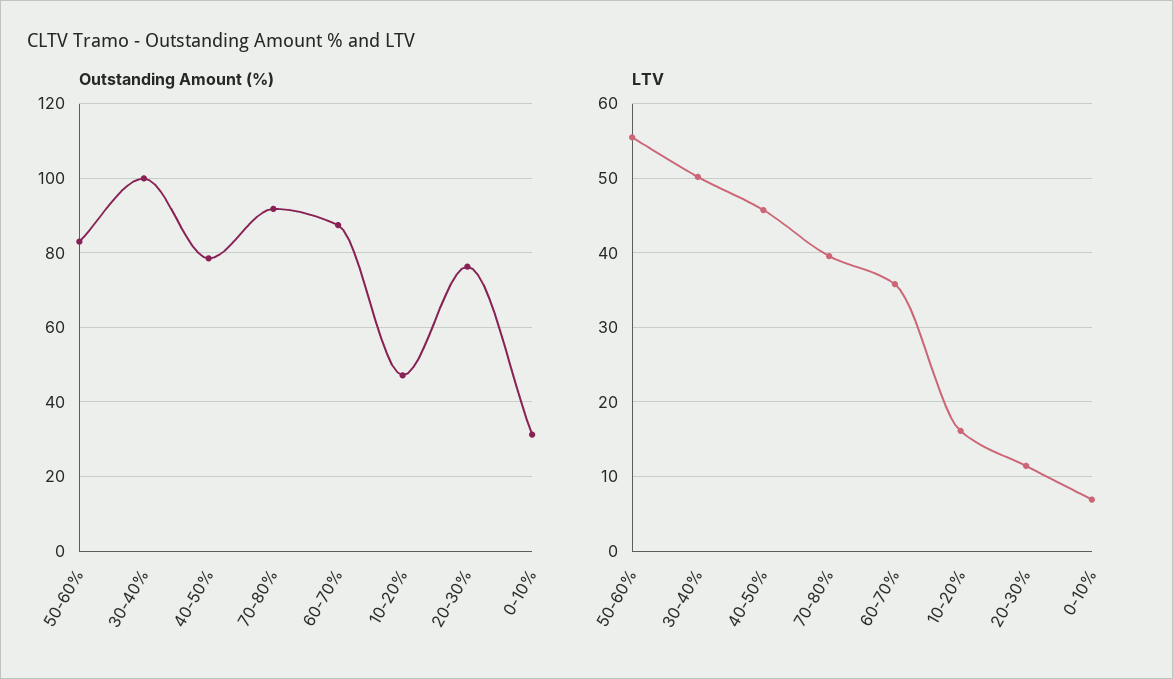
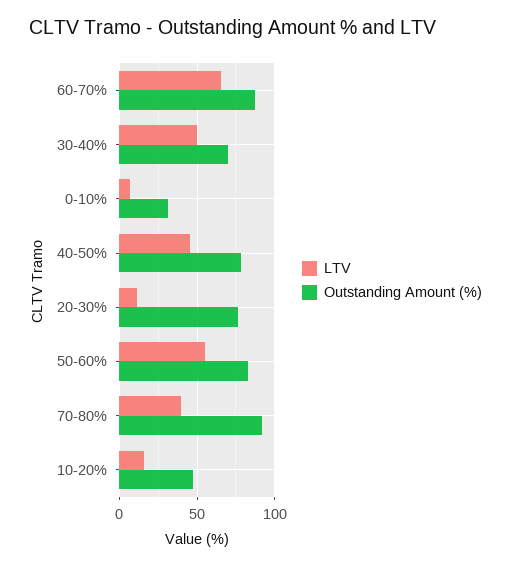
Outstanding Amount (%), 30-40%: 100 -> 70
LTV, 60-70%: 36 -> 65

